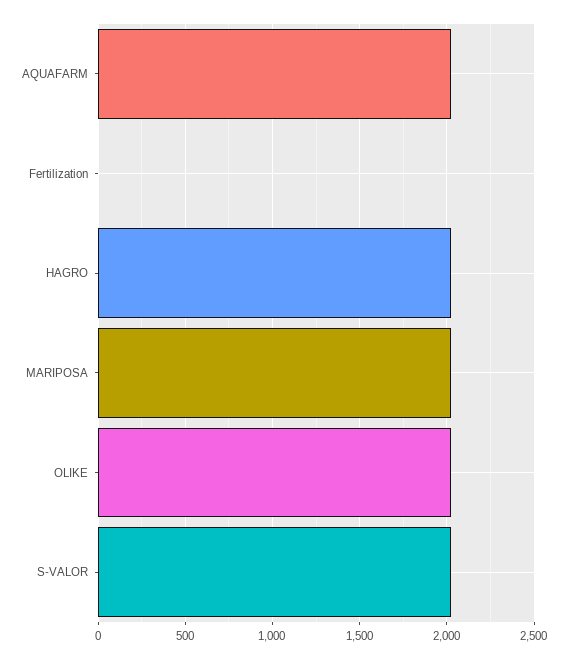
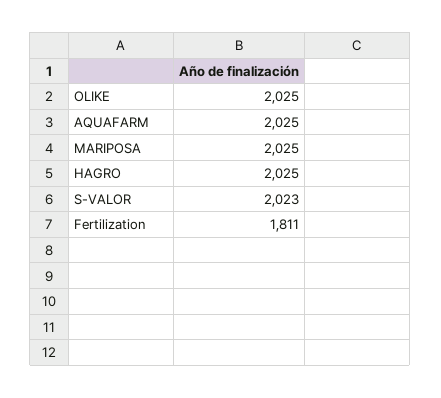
Fertilization: 0 -> 1811

